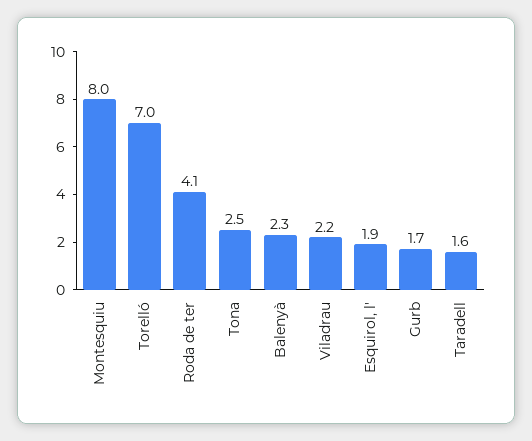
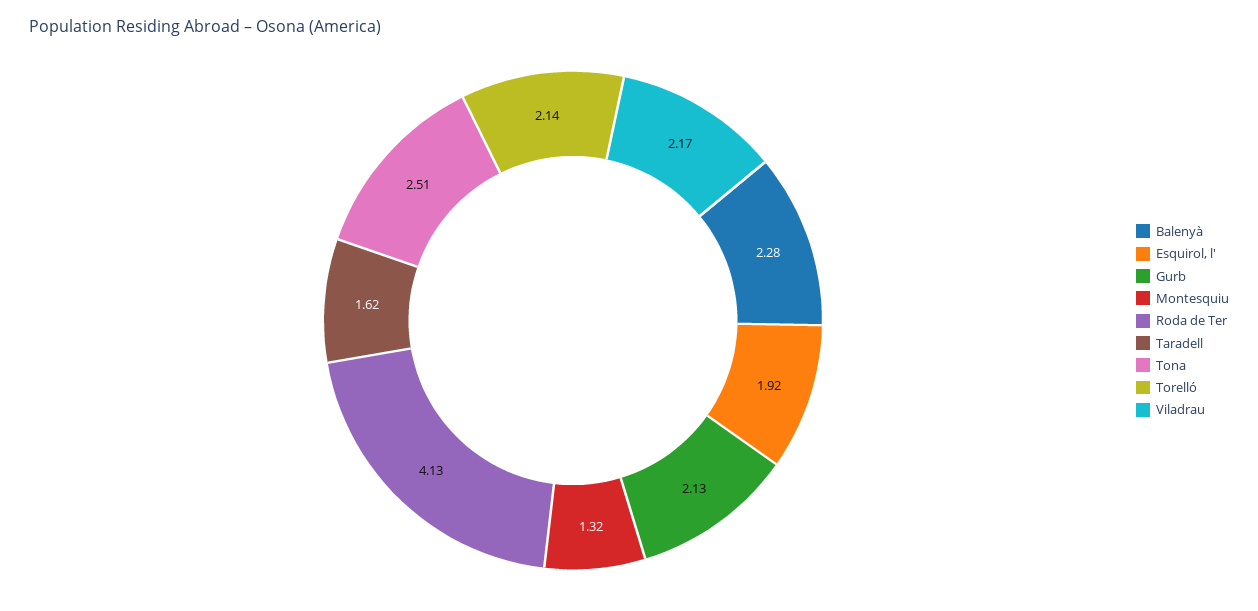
Montesquiu: 8 -> 1.32
Torelló: 7 -> 2.14
Gurb: 1.7 -> 2.13

